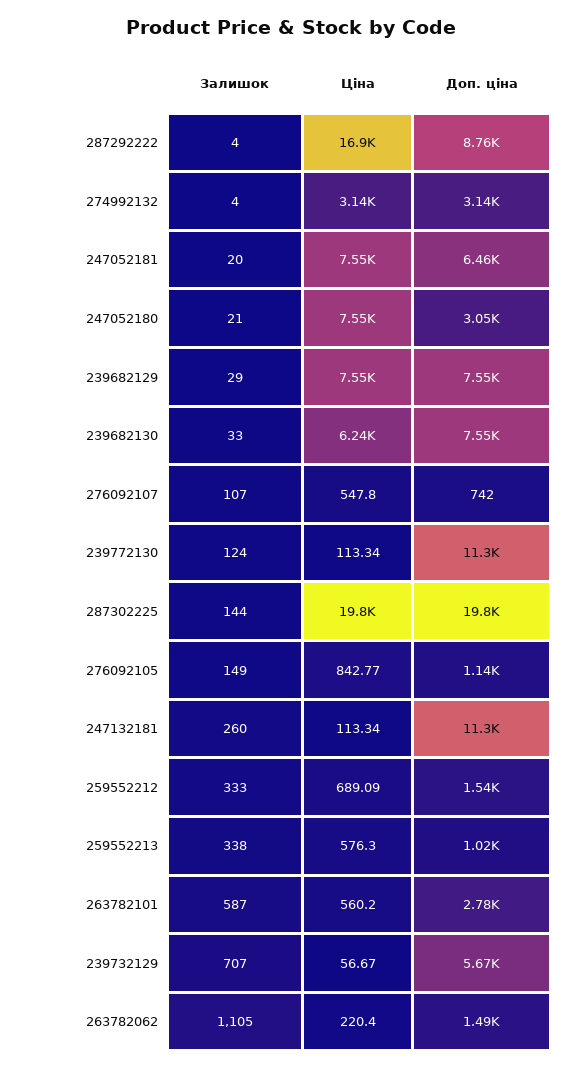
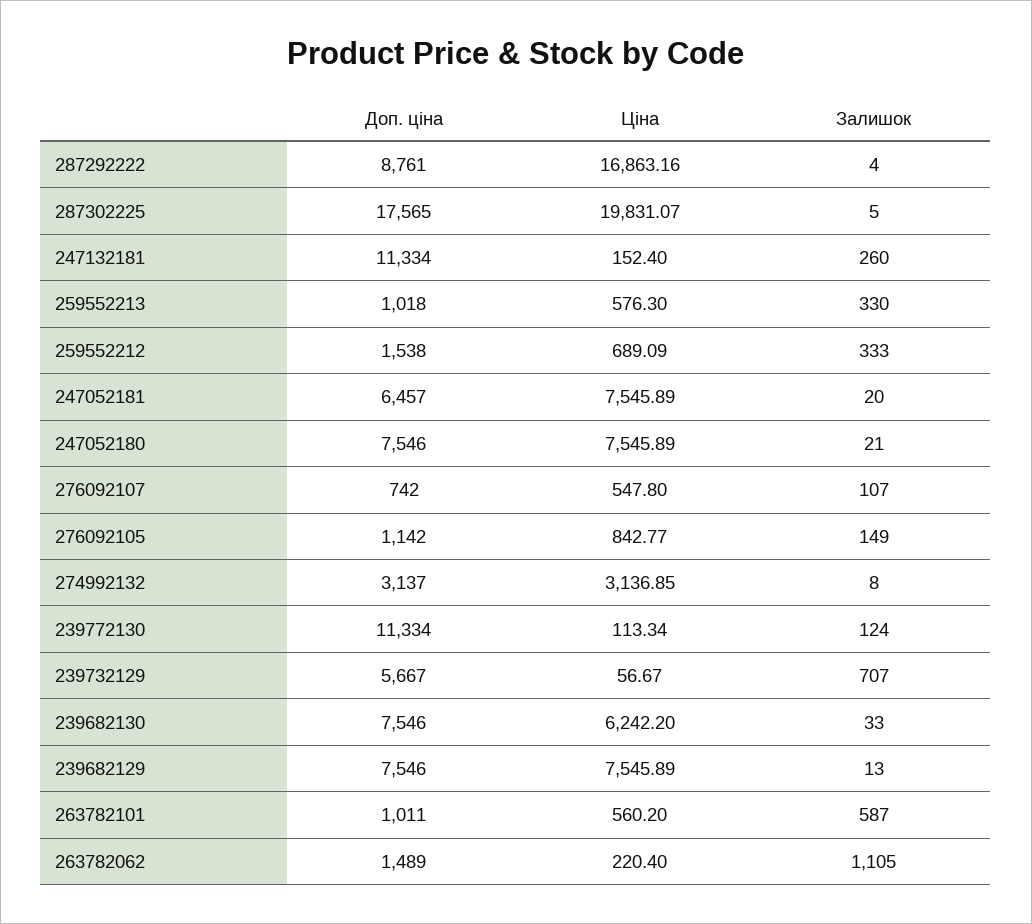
Залишок, 274992132: 4 -> 8
Доп. ціна, 247052180: 3050 -> 7546
Залишок, 239682129: 29 -> 13
Залишок, 287302225: 144 -> 5
Доп. ціна, 287302225: 19800 -> 17565
Ціна, 247132181: 113.34 -> 152.4
Залишок, 259552213: 338 -> 330
Доп. ціна, 263782101: 2780 -> 1011

